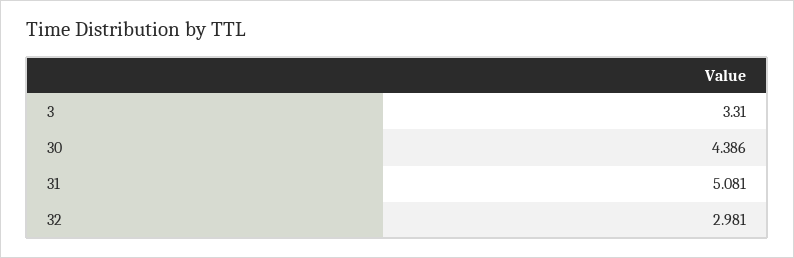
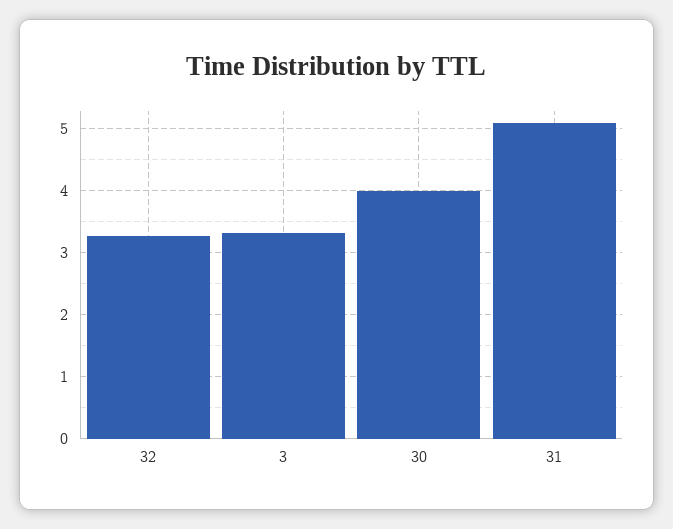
30: 4.386 -> 4
32: 2.981 -> 3.3

